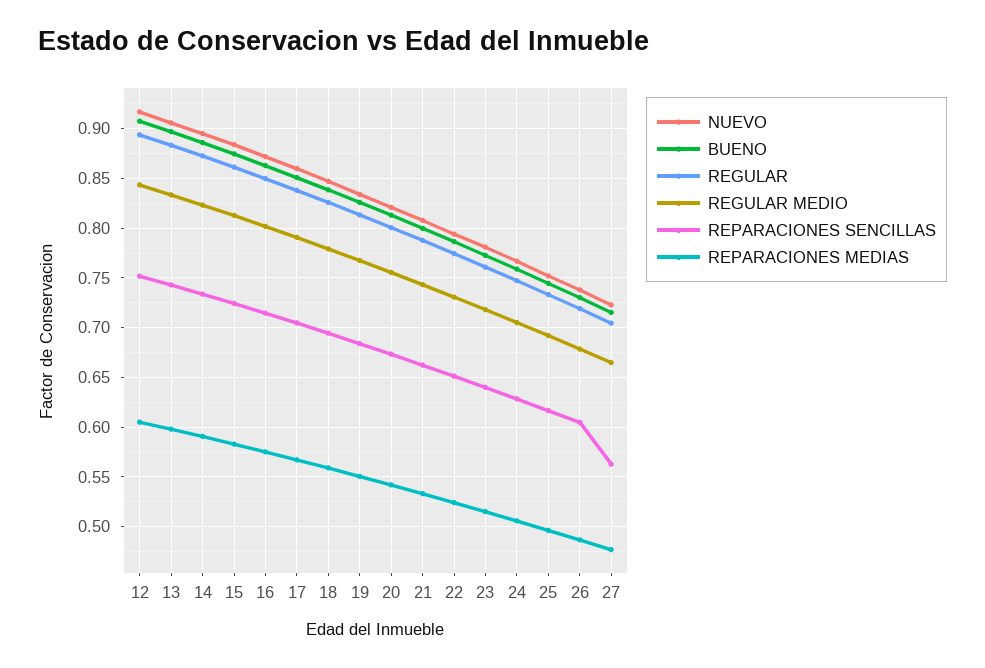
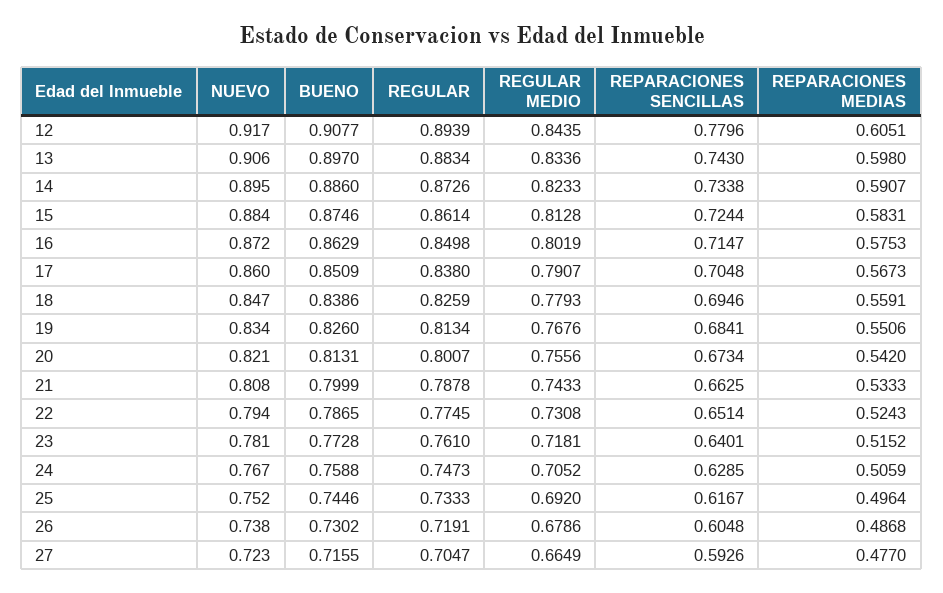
REPARACIONES SENCILLAS, 12: 0.75 -> 0.7796
REPARACIONES SENCILLAS, 27: 0.56 -> 0.5926

